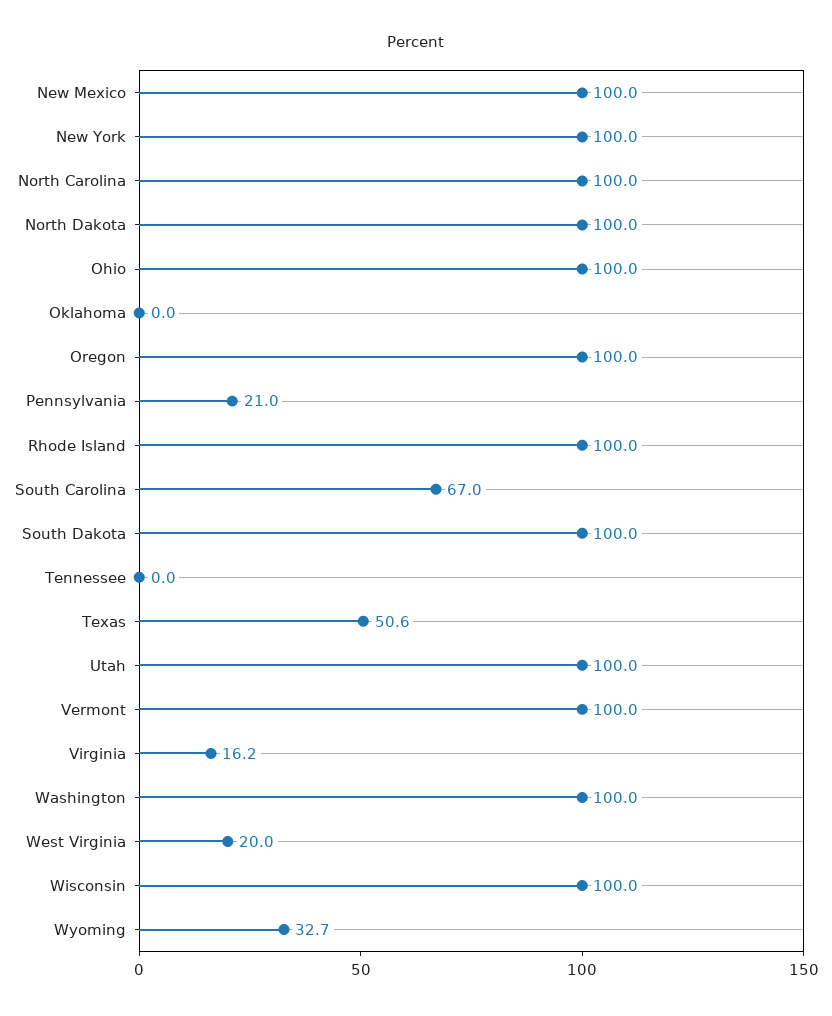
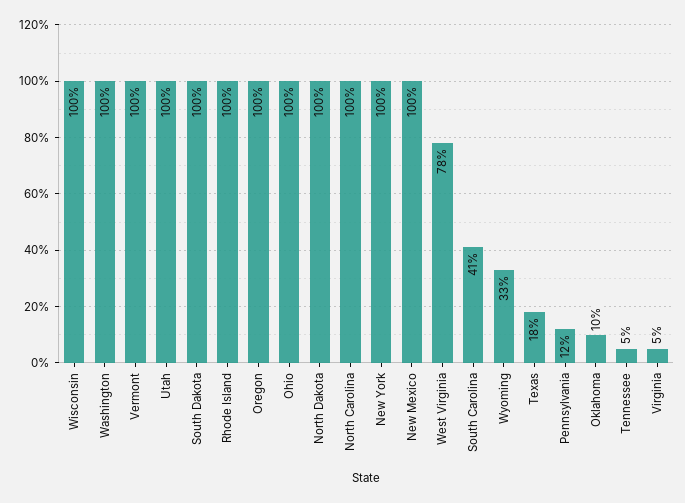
Oklahoma: 0 -> 10
Pennsylvania: 21 -> 12
South Carolina: 67 -> 41
Tennessee: 0 -> 5
Texas: 50.6 -> 18
Virginia: 16.2 -> 5
West Virginia: 20 -> 78

